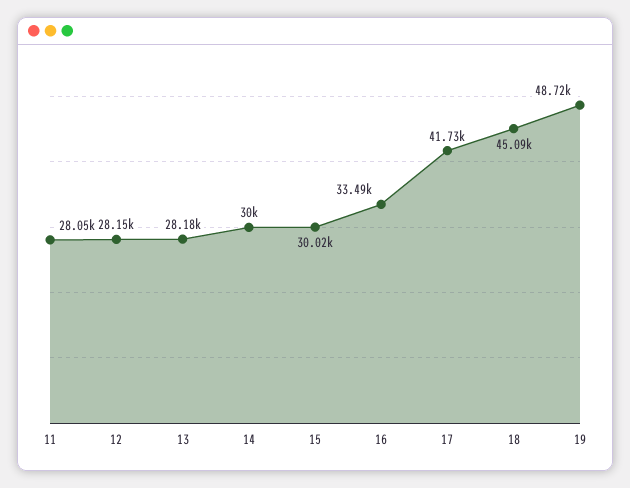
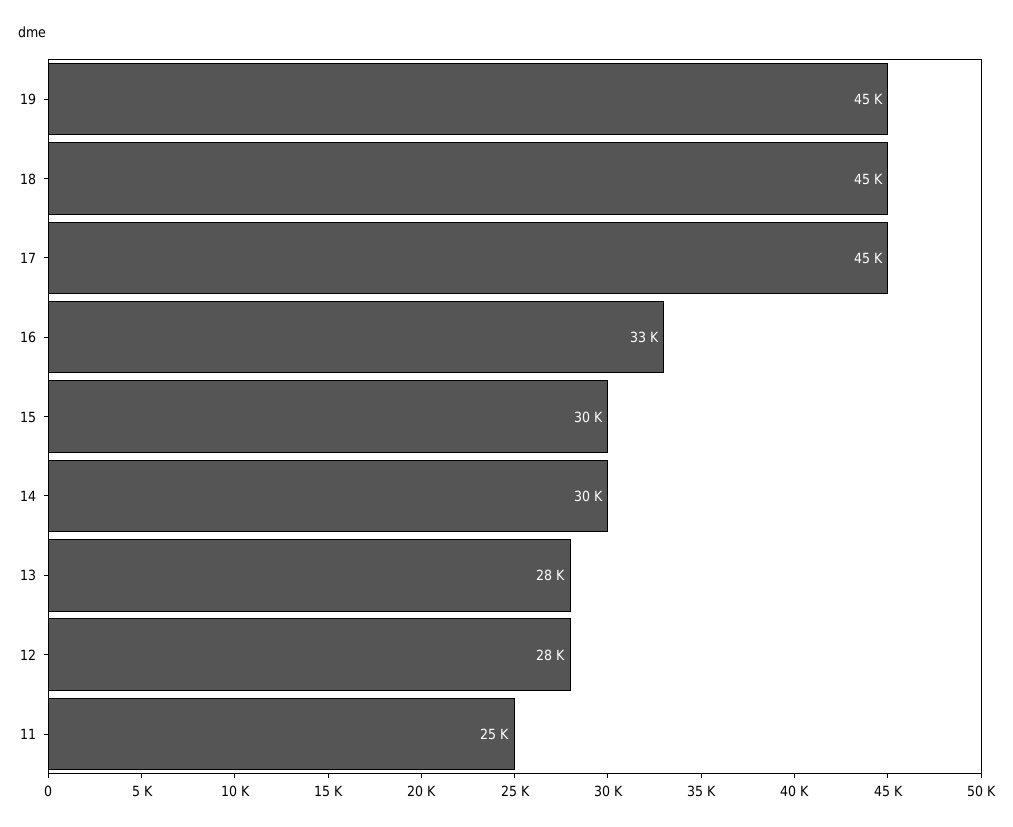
11: 28050 -> 25000
17: 41730 -> 45000
19: 48720 -> 45000

